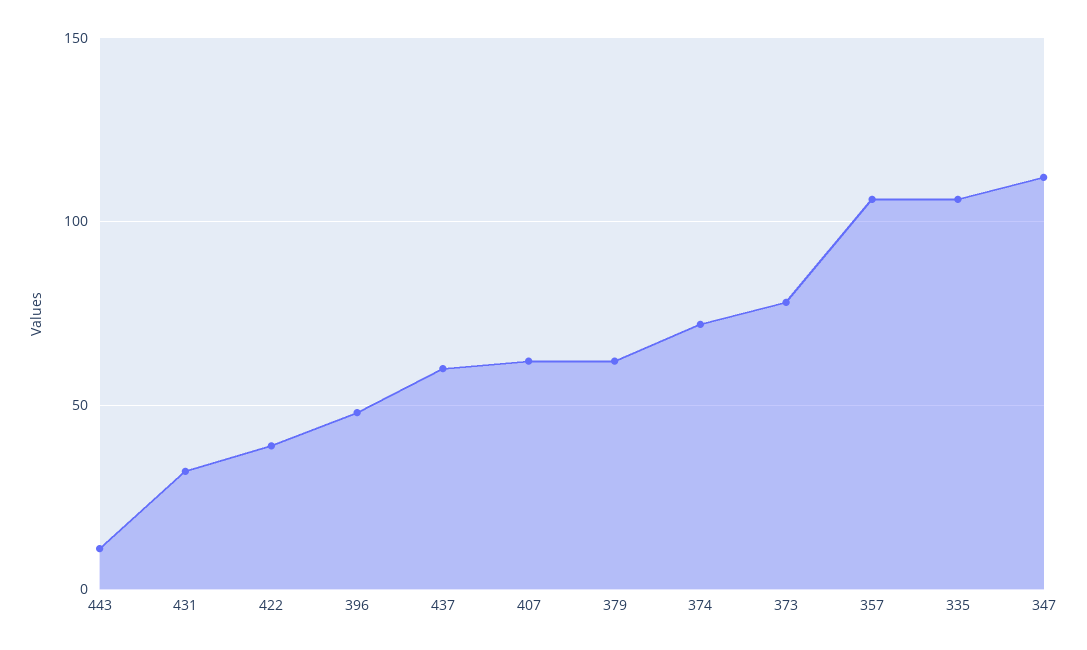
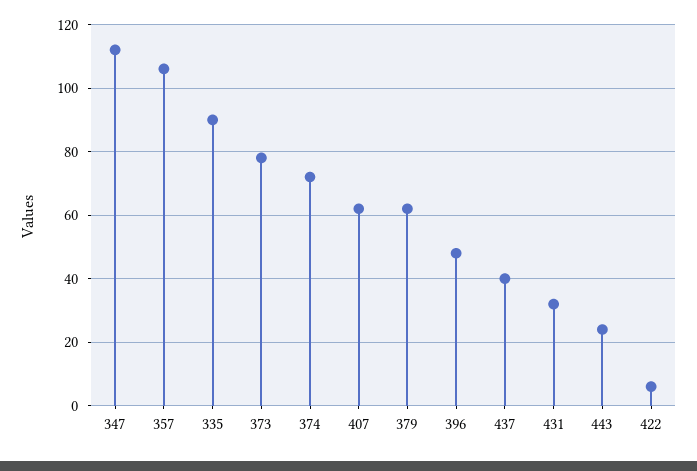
443: 10 -> 25
422: 40 -> 5
437: 60 -> 40
335: 105 -> 90

